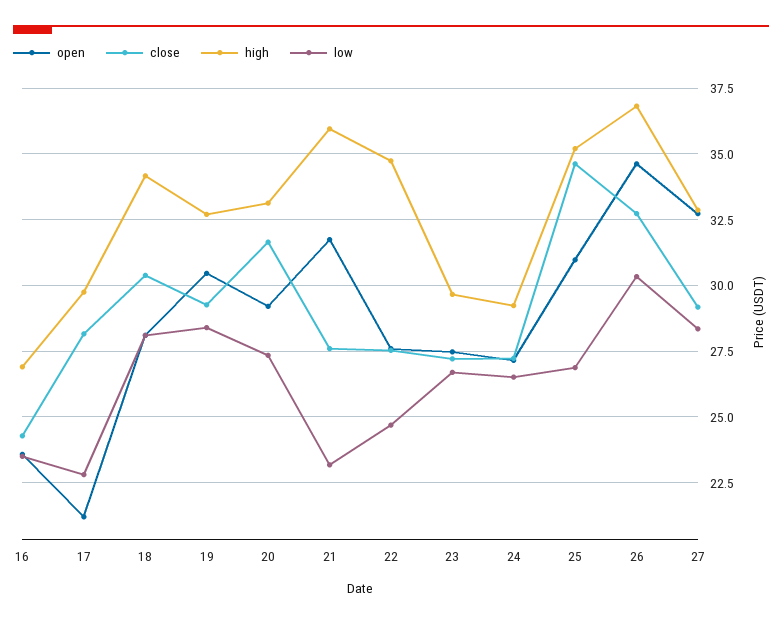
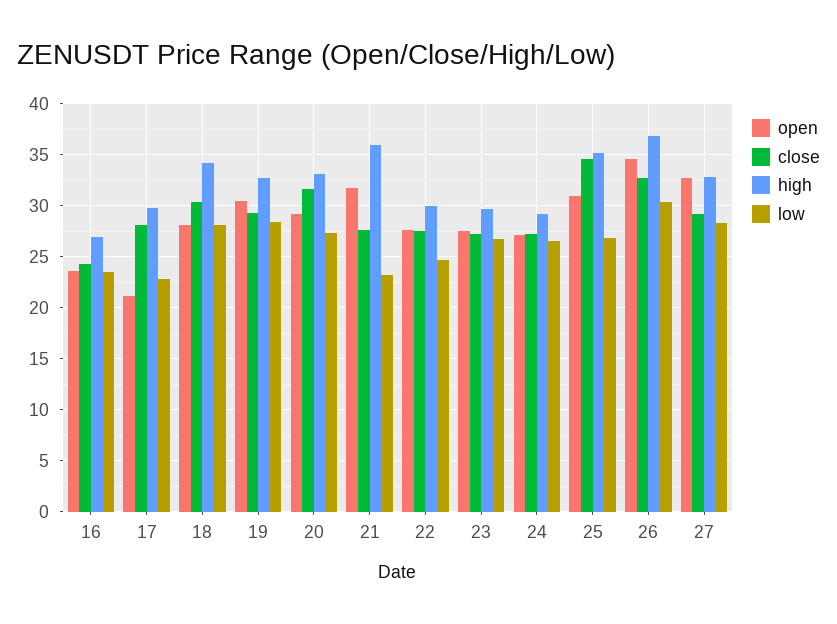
high, 22: 34.75 -> 30

